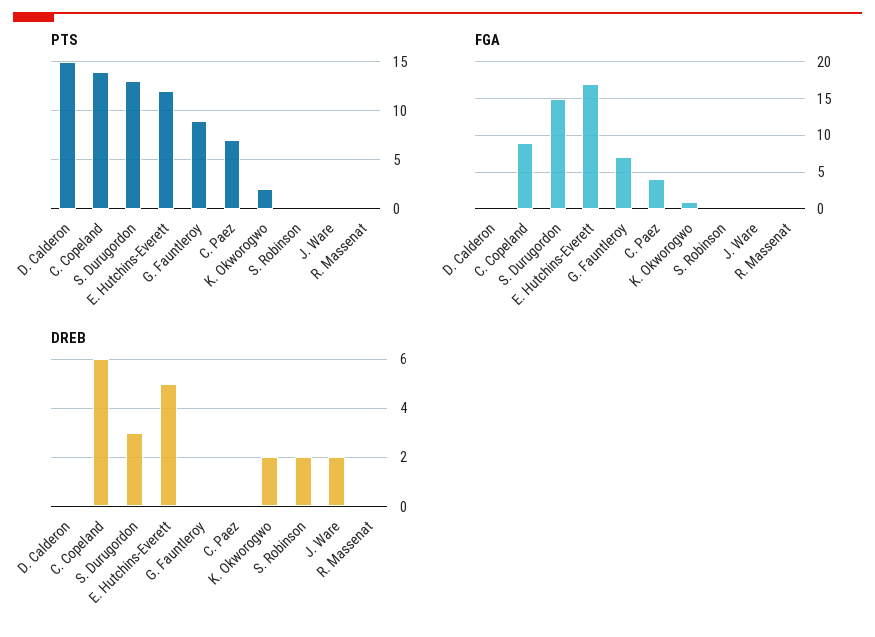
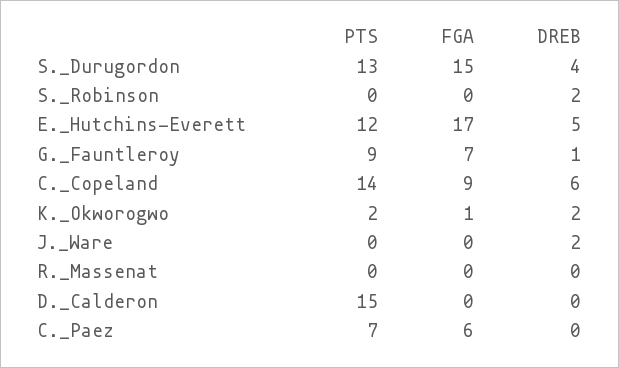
FGA, C. Paez: 4 -> 6
DREB, S. Durugordon: 3 -> 4
DREB, G. Fauntleroy: 0 -> 1

